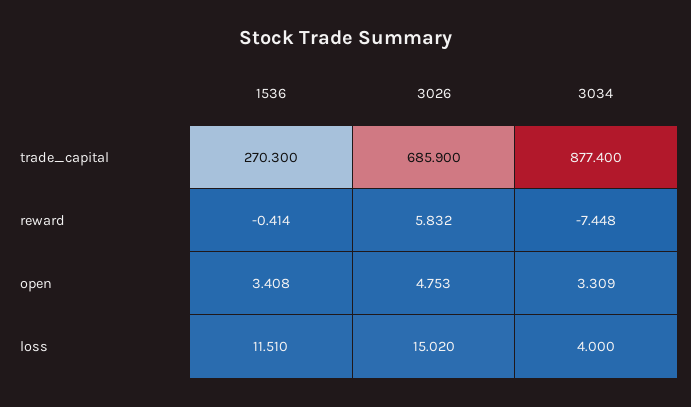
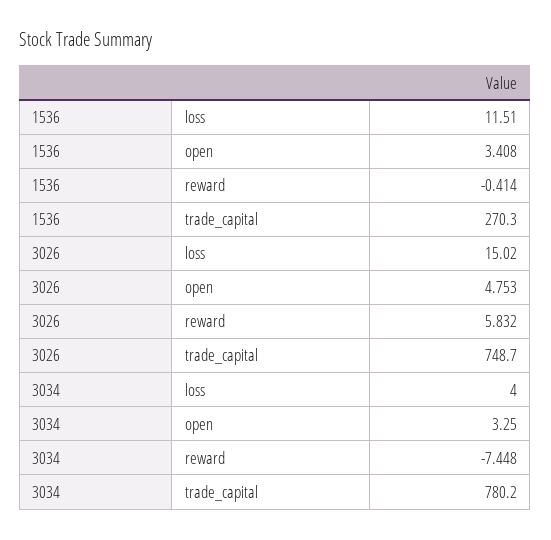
3026, trade_capital: 685.9 -> 748.7
3034, trade_capital: 877.4 -> 780.2
3034, open: 3.309 -> 3.25

